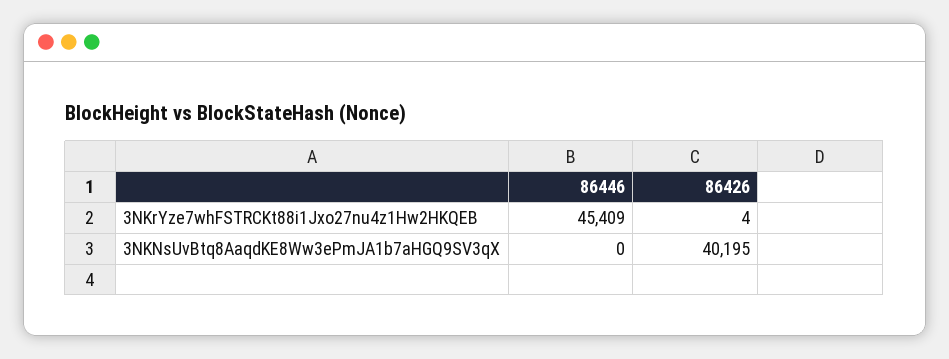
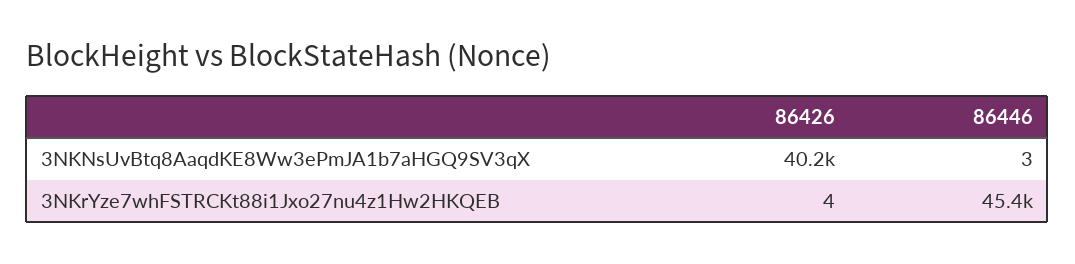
86446, 3NKNsUvBtq8AaqdKE8Ww3ePmJA1b7aHGQ9SV3qX: 0 -> 3

